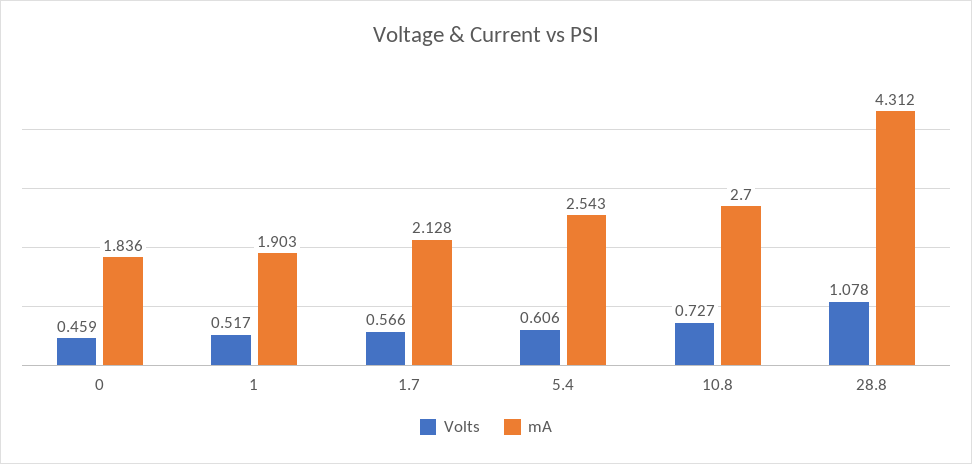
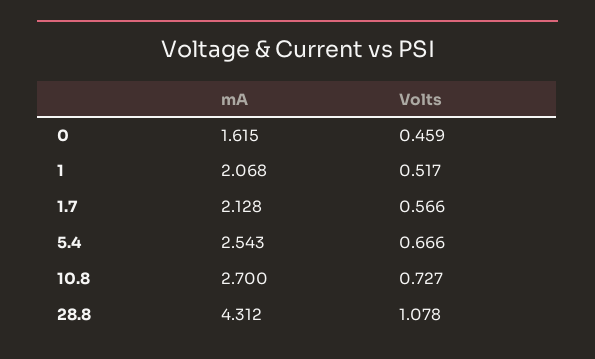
mA, 0: 1.836 -> 1.615
mA, 1: 1.903 -> 2.068
Volts, 5.4: 0.606 -> 0.666

